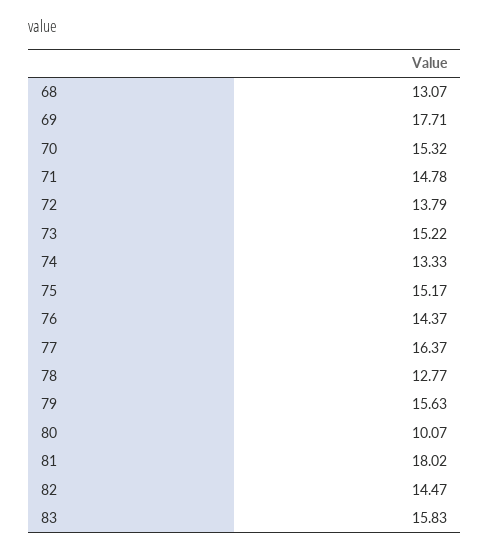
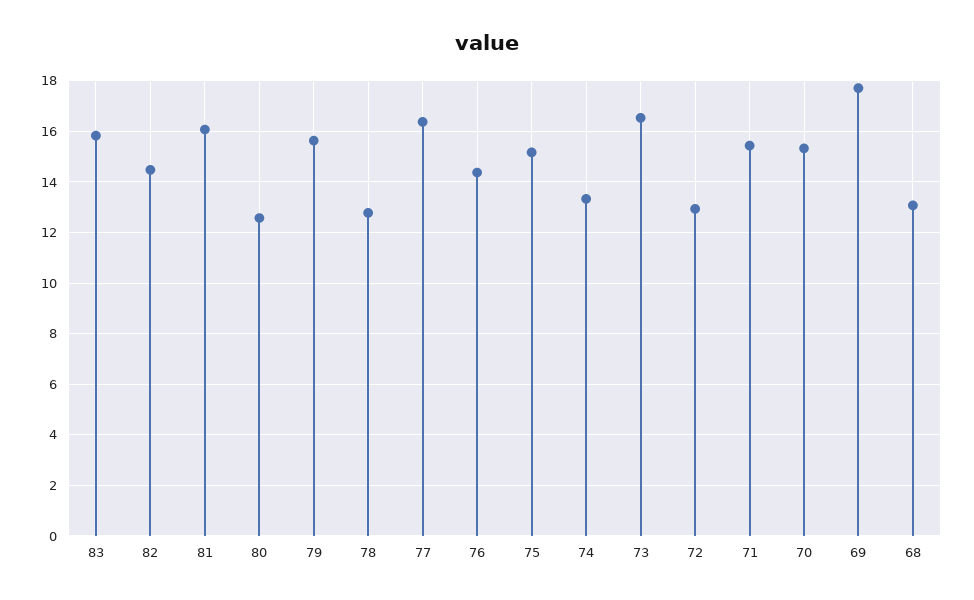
71: 14.78 -> 15.5
72: 13.79 -> 13
73: 15.22 -> 16.5
80: 10.07 -> 12.5
81: 18.02 -> 16

